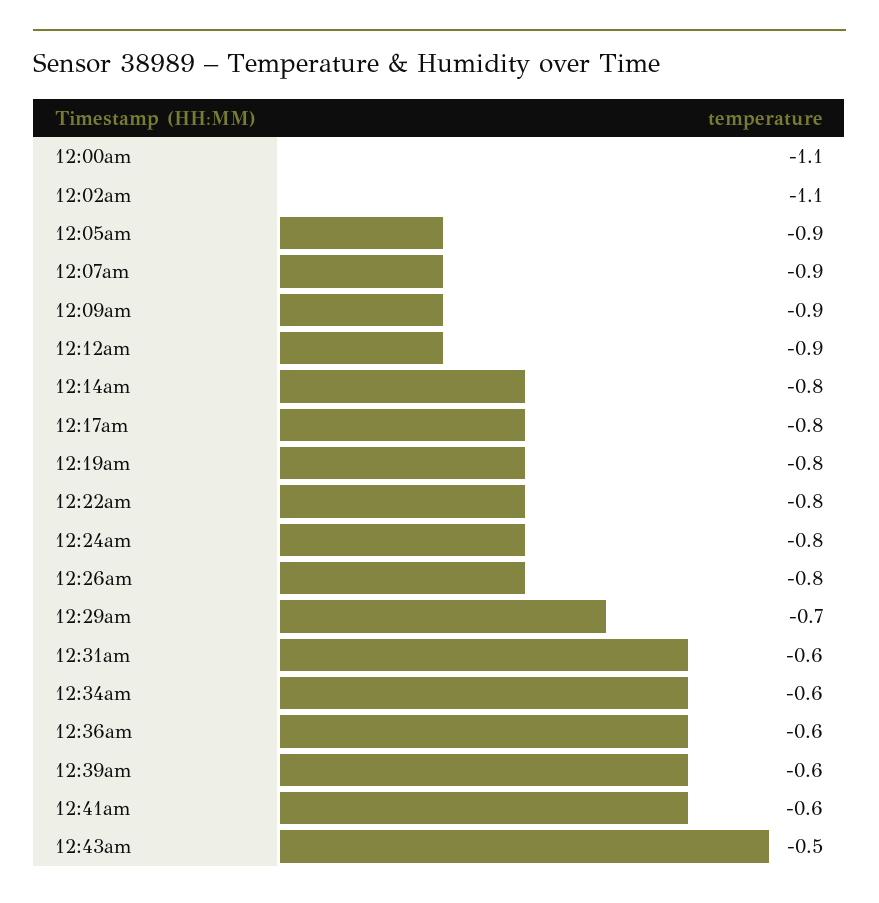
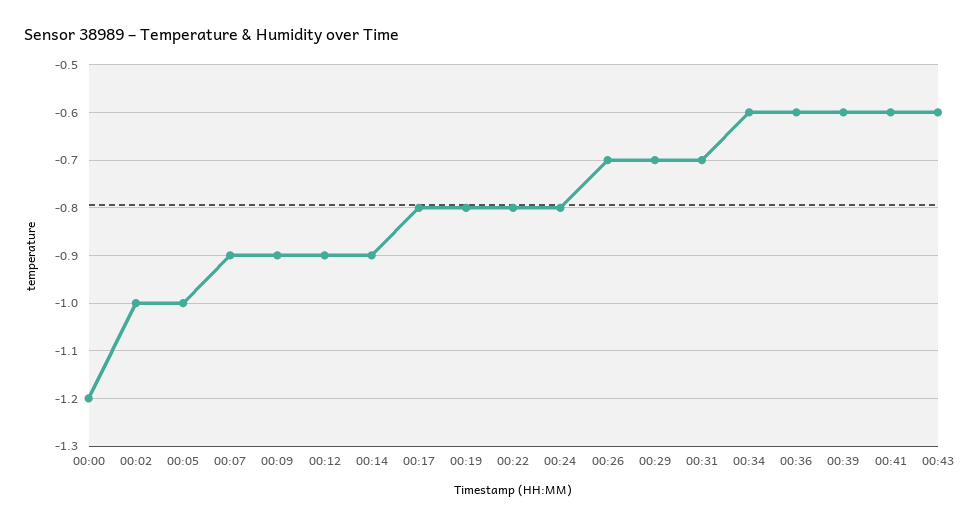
12:00am: -1.1 -> -1.2
12:02am: -1.1 -> -1
12:05am: -0.9 -> -1
12:14am: -0.8 -> -0.9
12:26am: -0.8 -> -0.7
12:31am: -0.6 -> -0.7
12:43am: -0.5 -> -0.6

